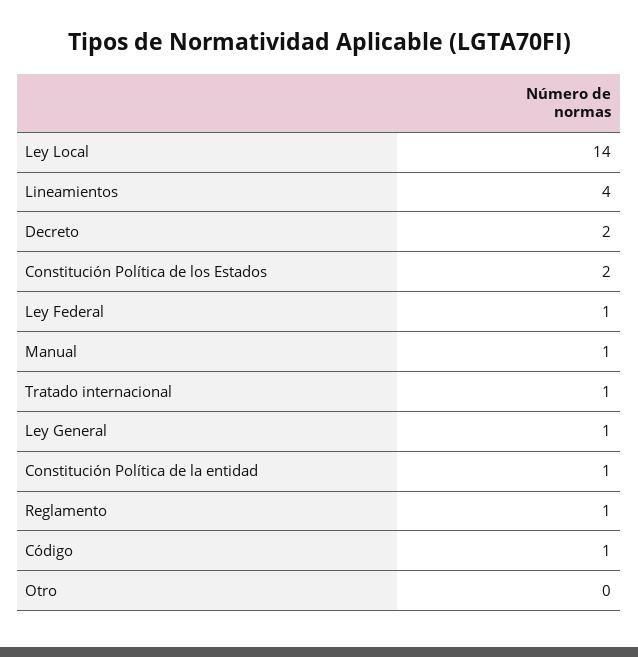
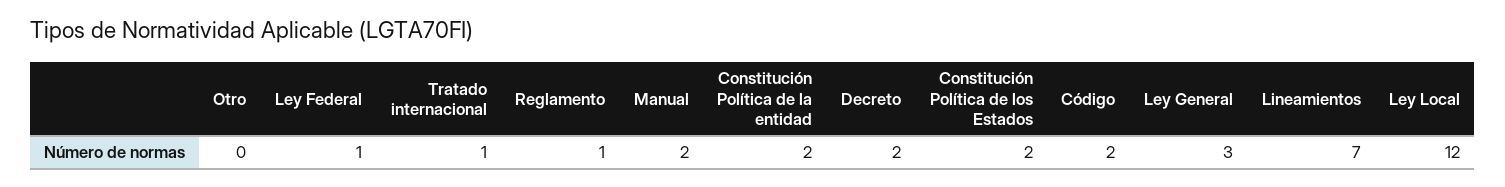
Ley Local: 14 -> 12
Lineamientos: 4 -> 7
Manual: 1 -> 2
Ley General: 1 -> 3
Constitución Política de la entidad: 1 -> 2
Código: 1 -> 2

